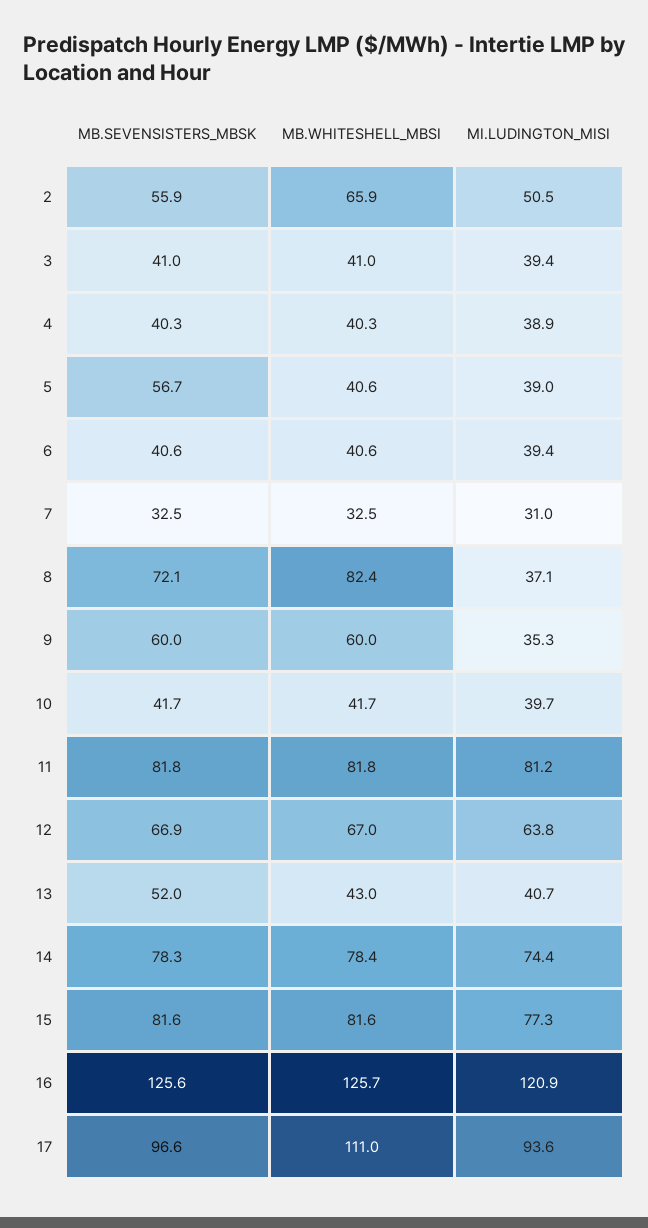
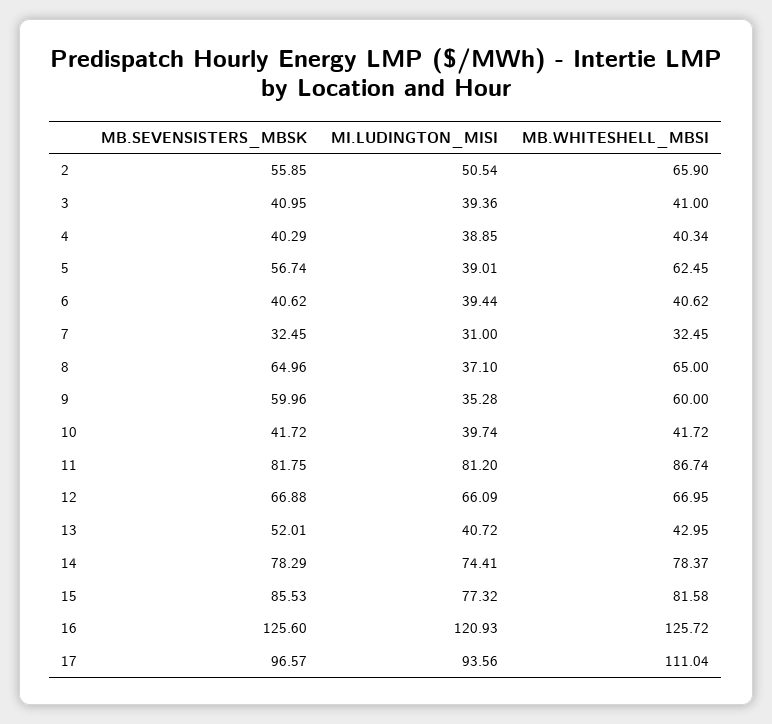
MB.WHITESHELL_MBSI, 5: 40.6 -> 62.45
MB.SEVENSISTERS_MBSK, 8: 72.1 -> 64.96
MB.WHITESHELL_MBSI, 8: 82.4 -> 65
MB.WHITESHELL_MBSI, 11: 81.8 -> 86.74
MI.LUDINGTON_MISI, 12: 63.8 -> 66.09
MB.SEVENSISTERS_MBSK, 15: 81.6 -> 85.53

